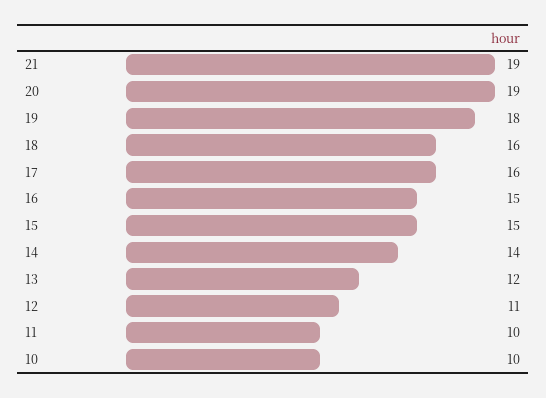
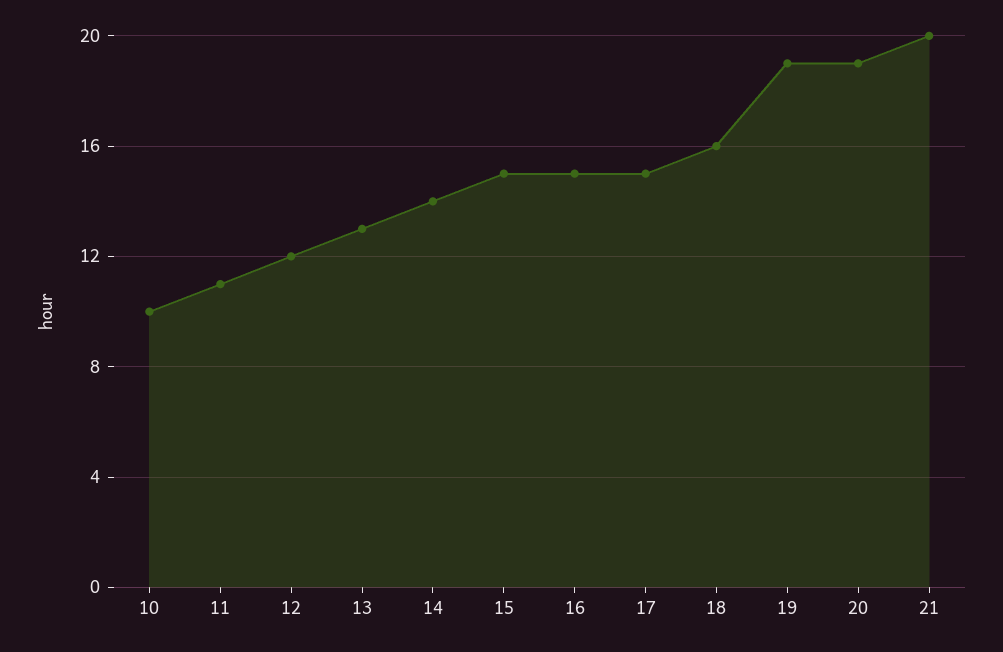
21: 19 -> 20
19: 18 -> 19
17: 16 -> 15
13: 12 -> 13
12: 11 -> 12
11: 10 -> 11

